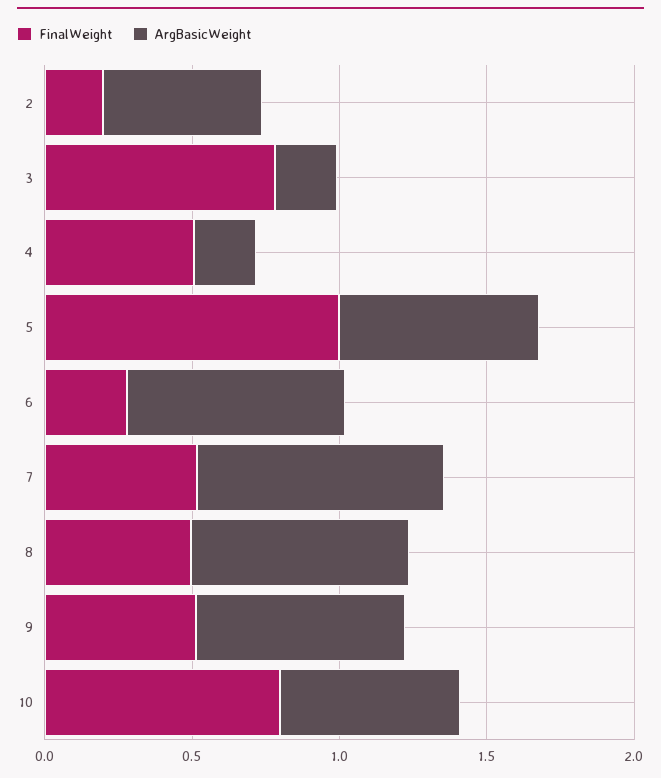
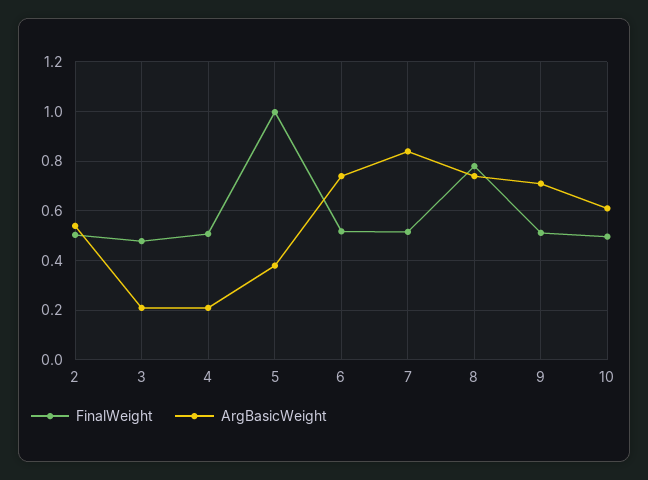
FinalWeight, 2: 0.2 -> 0.5
FinalWeight, 3: 0.8 -> 0.475
ArgBasicWeight, 5: 0.7 -> 0.375
FinalWeight, 6: 0.3 -> 0.525
FinalWeight, 8: 0.5 -> 0.775
FinalWeight, 10: 0.8 -> 0.5

